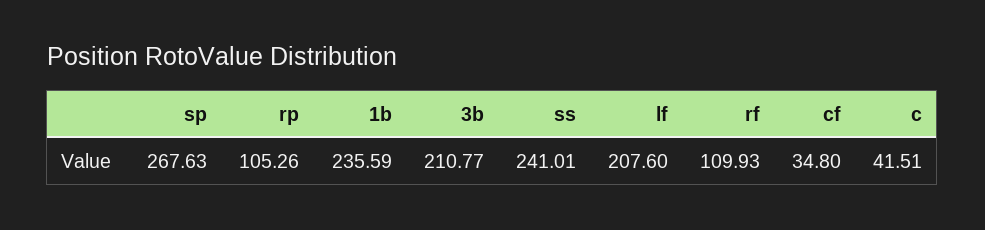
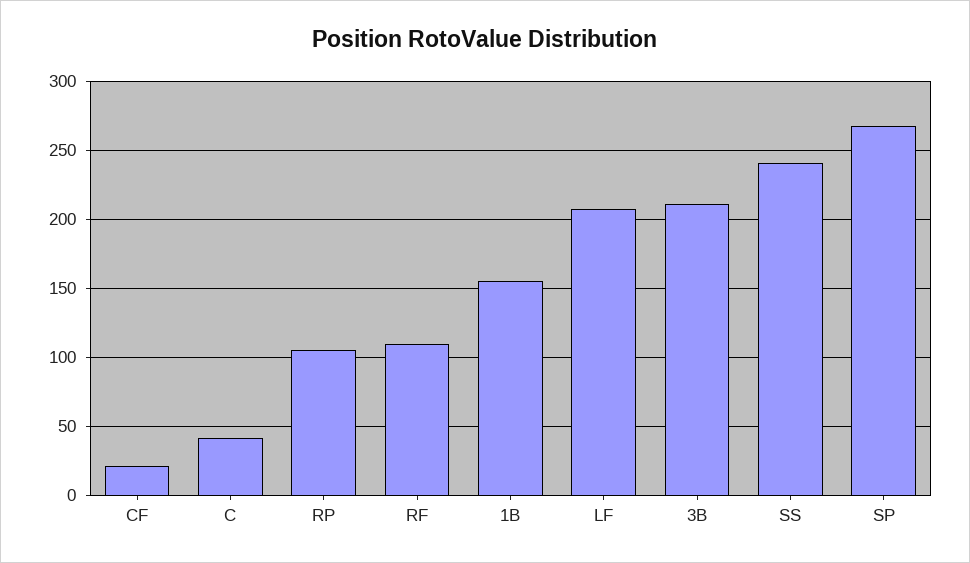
1b: 235.59 -> 155
cf: 34.8 -> 20

